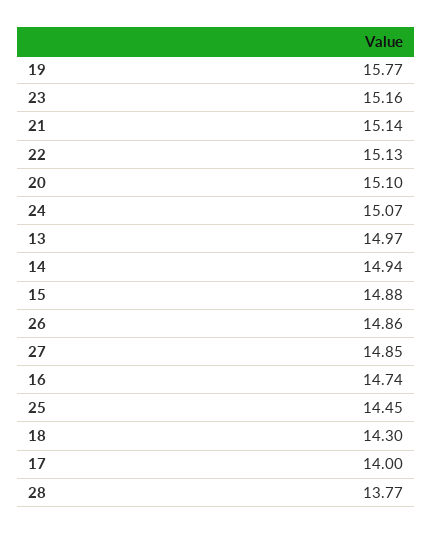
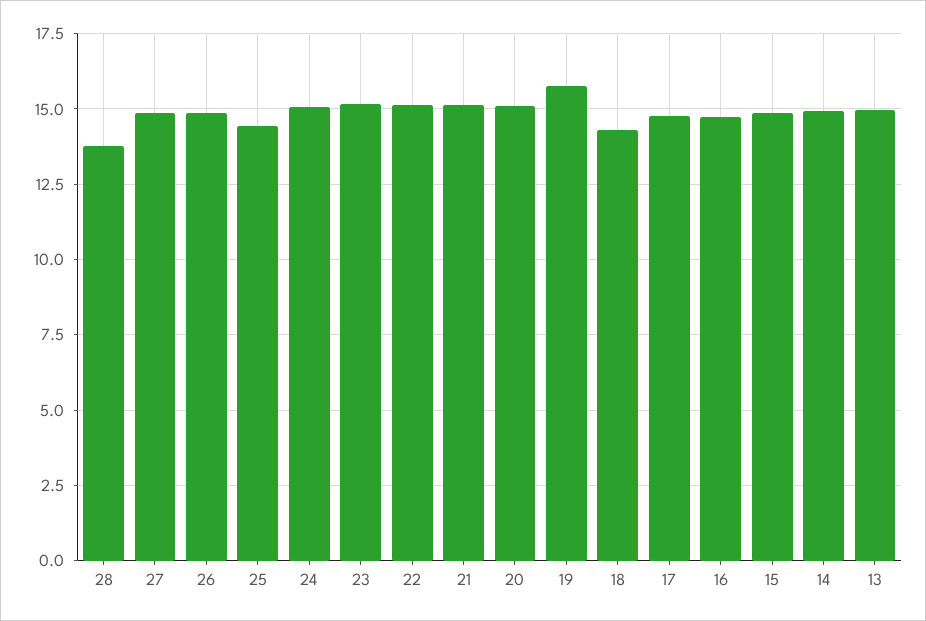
17: 14 -> 14.75

